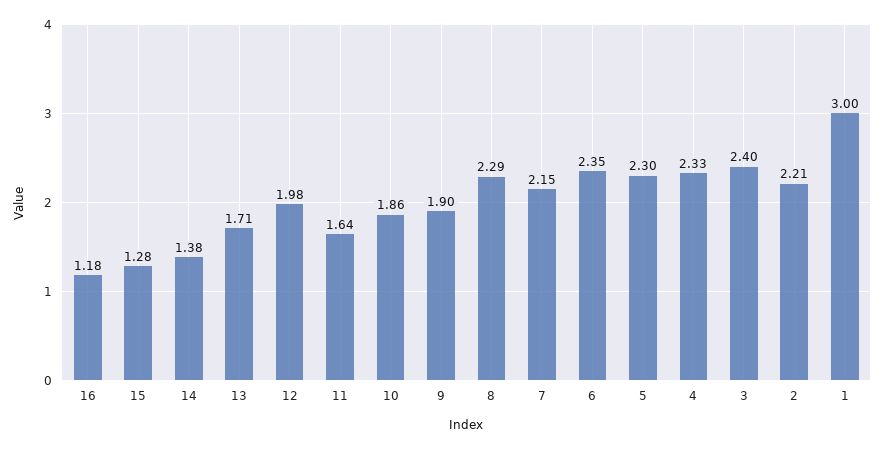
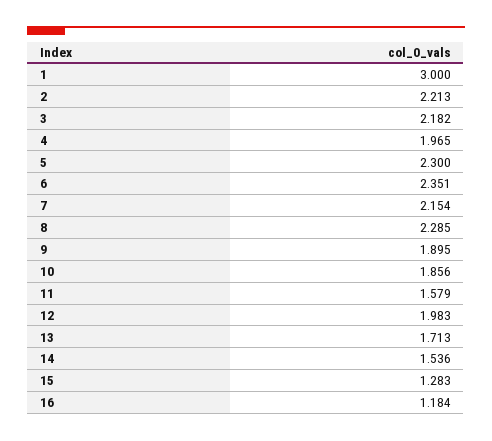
14: 1.38 -> 1.536
11: 1.64 -> 1.579
4: 2.33 -> 1.965
3: 2.4 -> 2.182

